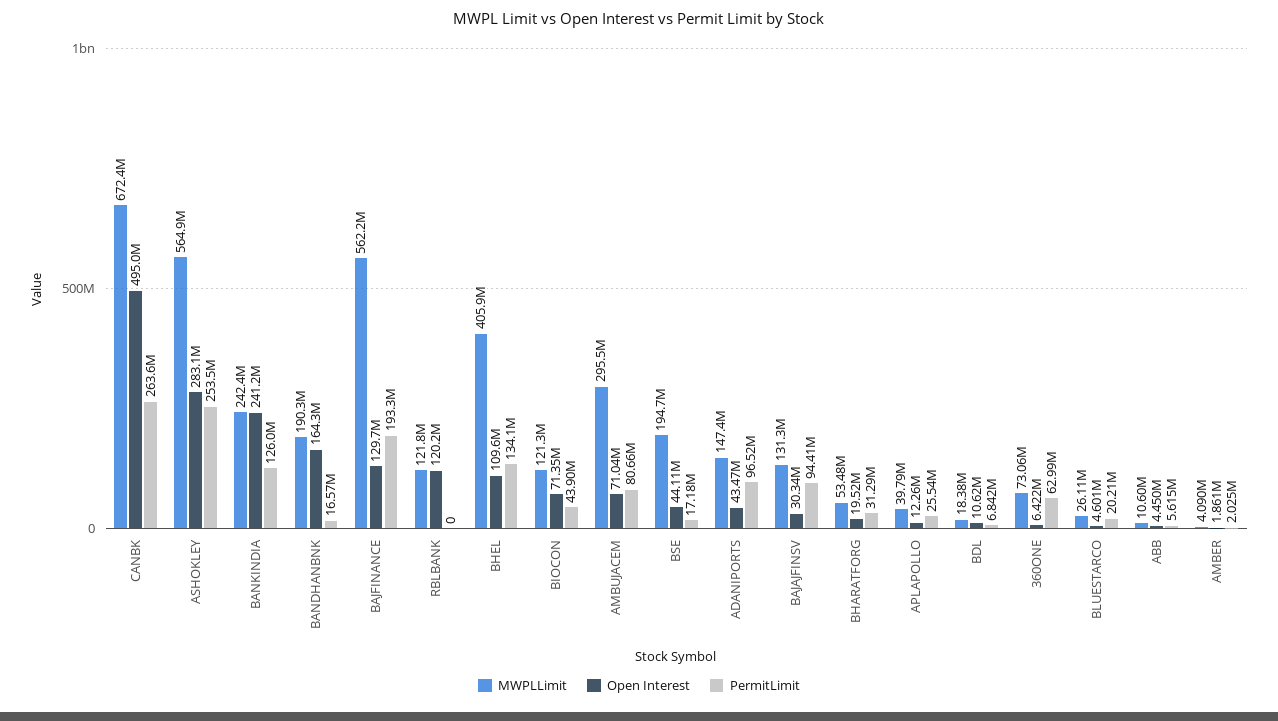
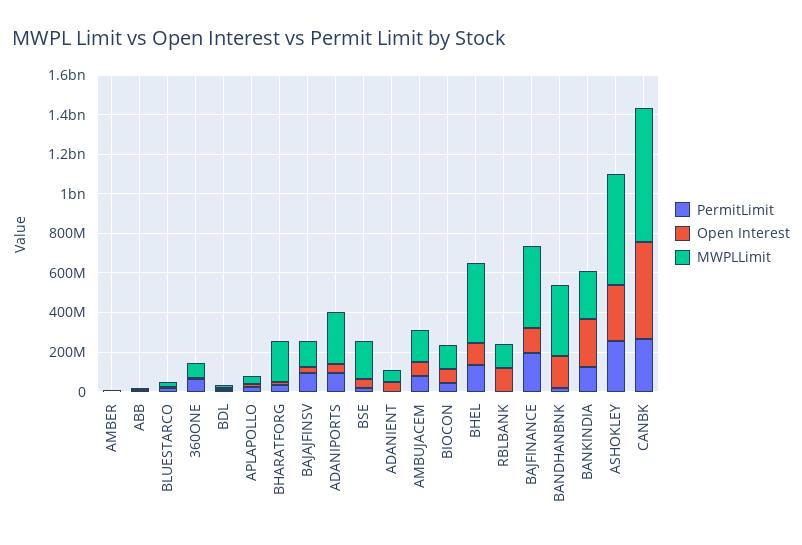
MWPLLimit, BANDHANBNK: 190300000 -> 350000000
MWPLLimit, BAJFINANCE: 562200000 -> 400000000
MWPLLimit, AMBUJACEM: 295500000 -> 150000000
MWPLLimit, ADANIPORTS: 147400000 -> 250000000
MWPLLimit, BHARATFORG: 53480000 -> 200000000
PermitLimit, ADANIENT: none -> 0
Open Interest, ADANIENT: none -> 50000000
MWPLLimit, ADANIENT: none -> 50000000

